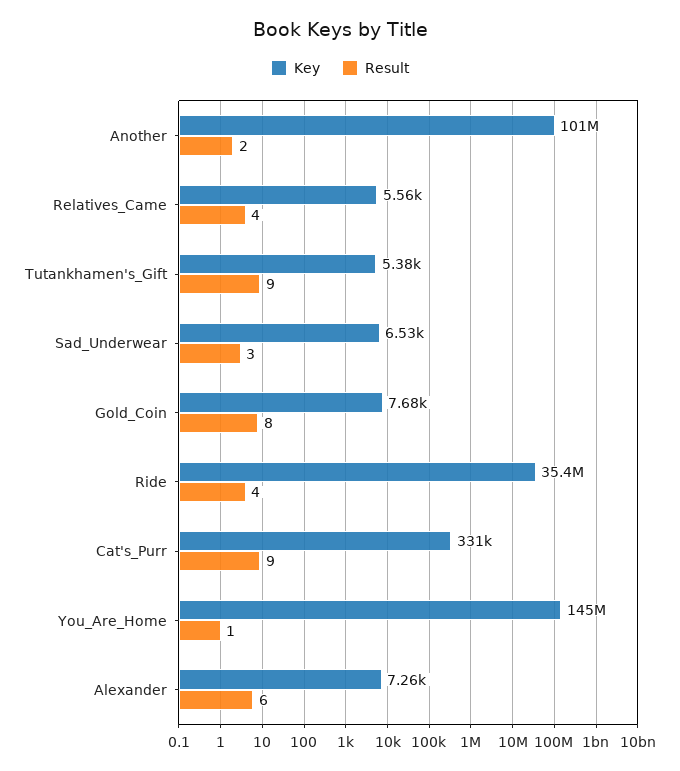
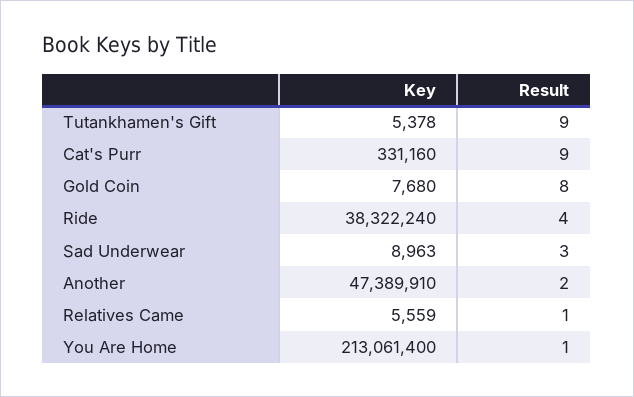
Key, Another: 101000000 -> 47389910
Result, Relatives_Came: 4 -> 1
Key, Sad_Underwear: 6530 -> 8963
Key, Ride: 35400000 -> 38322240
Key, You_Are_Home: 145000000 -> 213061400
Key, Alexander: 7260 -> none
Result, Alexander: 6 -> none

